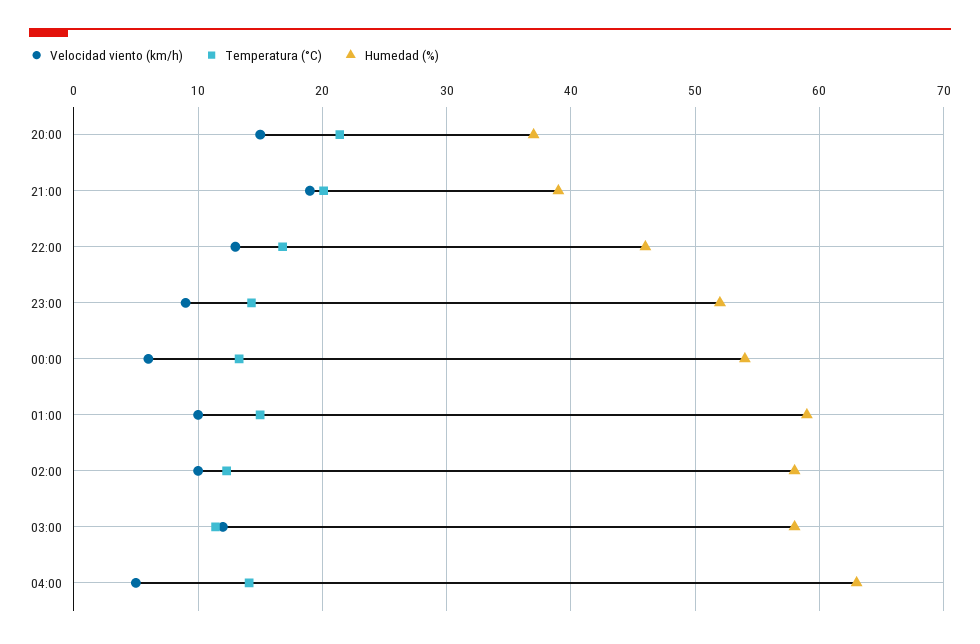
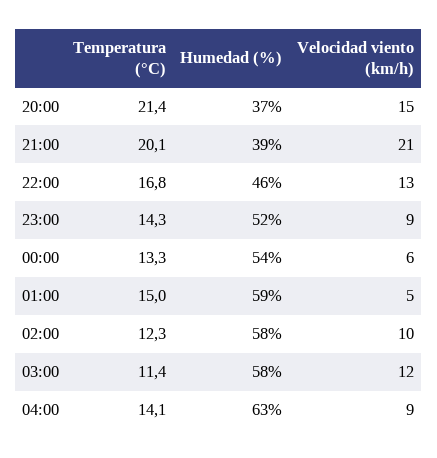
Velocidad viento (km/h), 21:00: 19 -> 21
Velocidad viento (km/h), 01:00: 10 -> 5
Velocidad viento (km/h), 04:00: 5 -> 9

